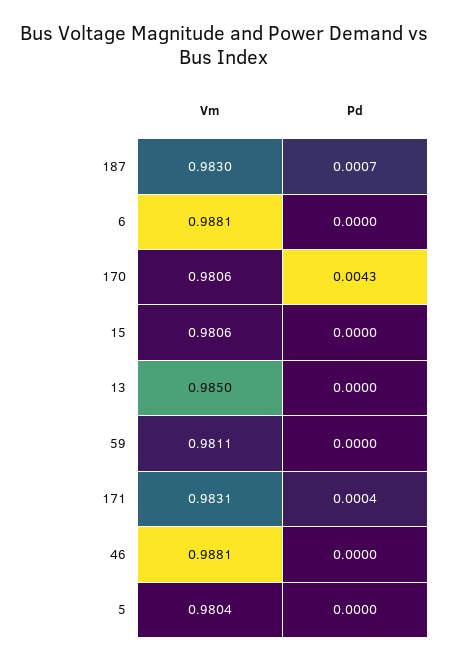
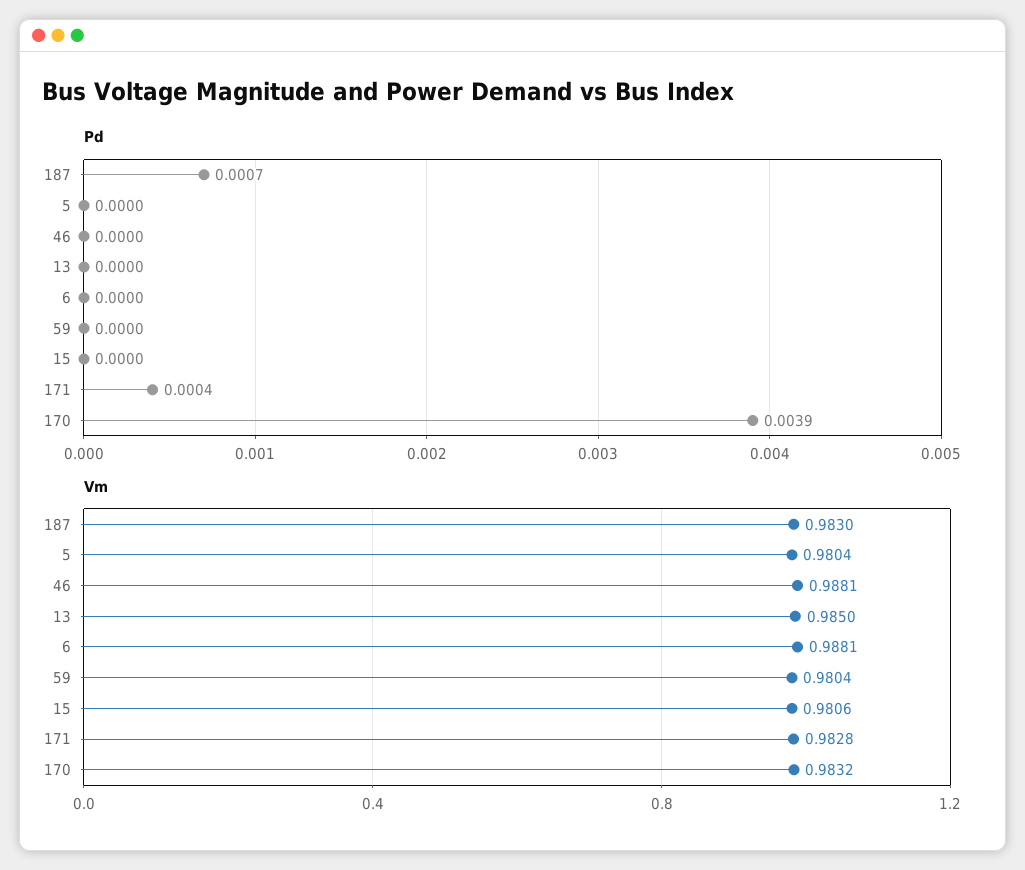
Vm, 170: 0.9806 -> 0.9832
Pd, 170: 0.0043 -> 0.0039
Vm, 59: 0.9811 -> 0.9804
Vm, 171: 0.9831 -> 0.9828

